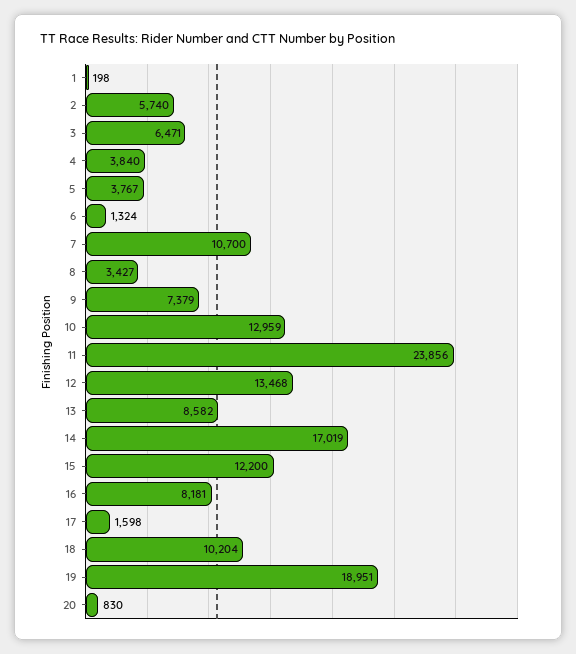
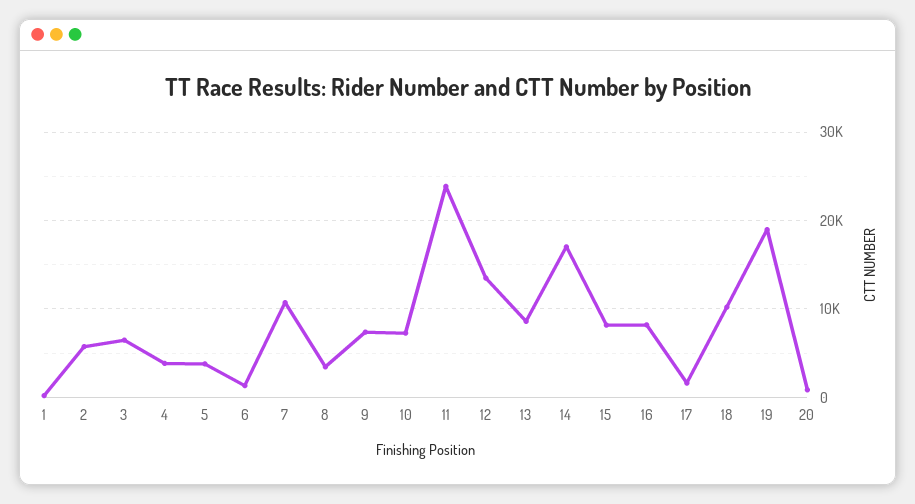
10: 12959 -> 7000
15: 12200 -> 8000

